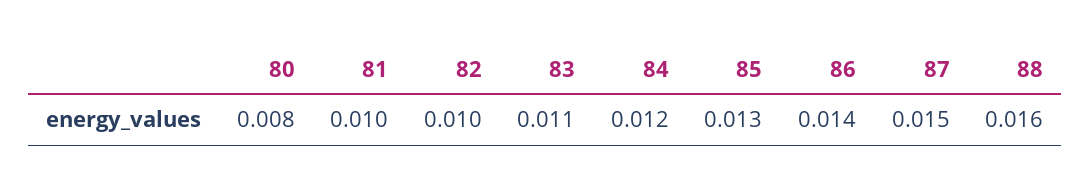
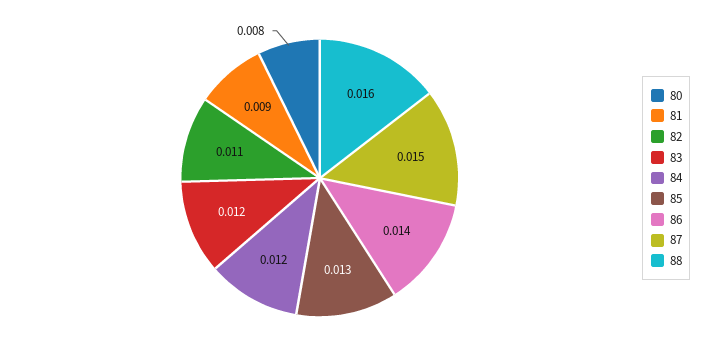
81: 0.01 -> 0.009
82: 0.01 -> 0.011
83: 0.011 -> 0.012

